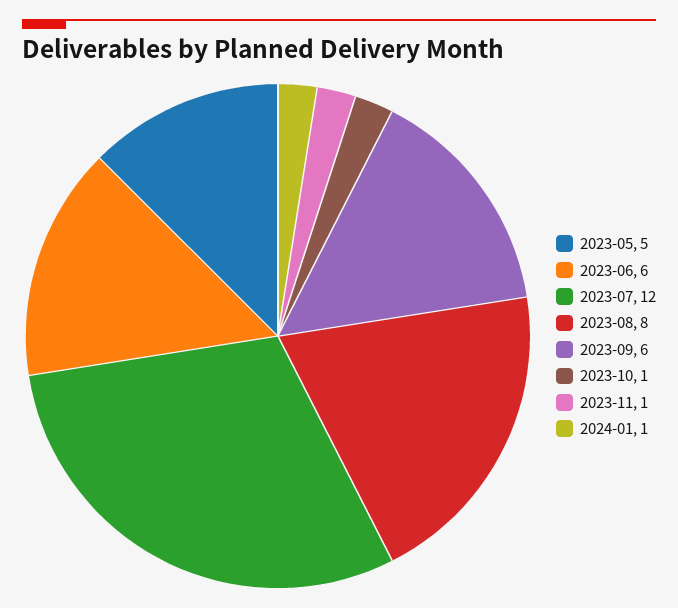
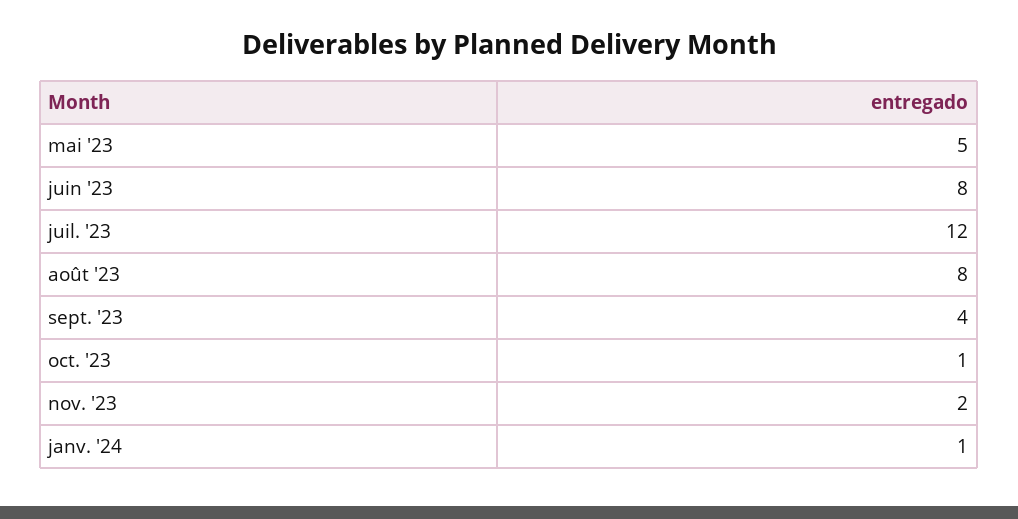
2023-06: 6 -> 8
2023-09: 6 -> 4
2023-11: 1 -> 2

